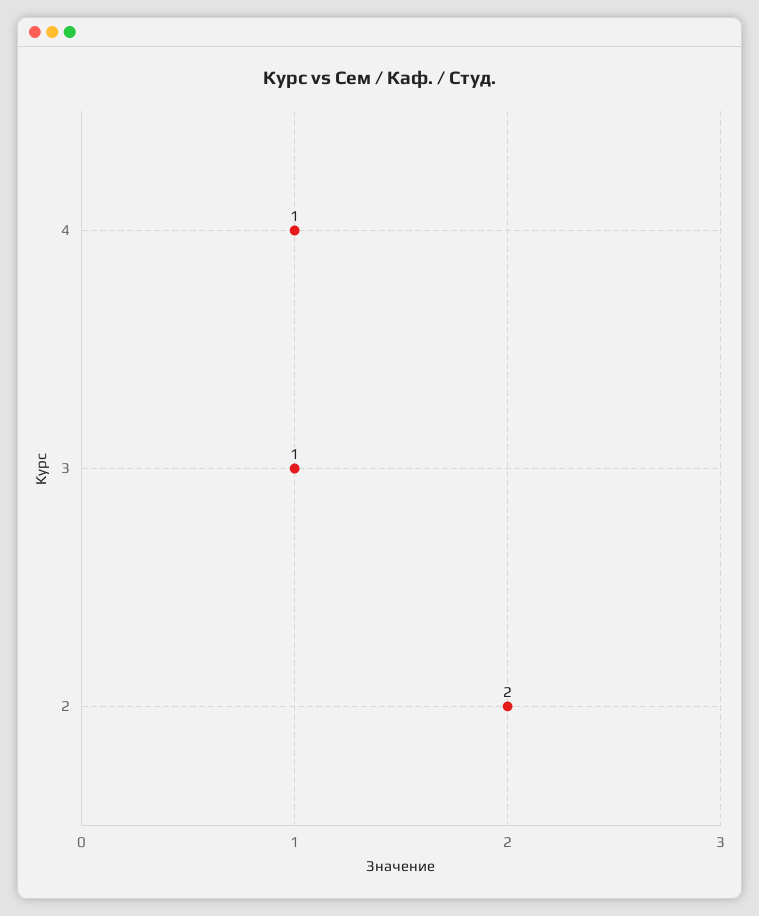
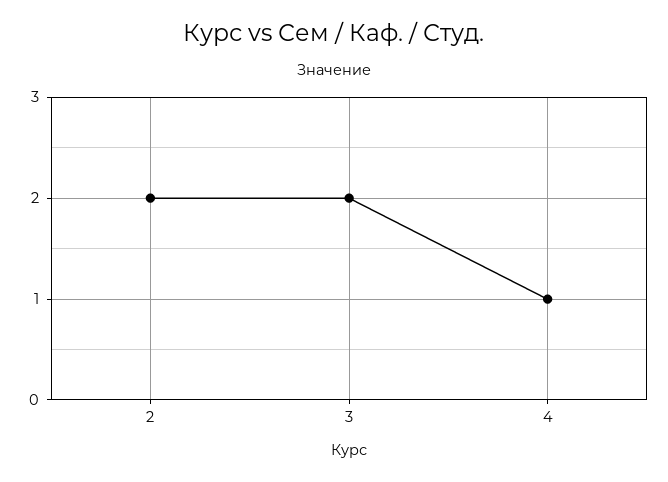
3: 1 -> 2

